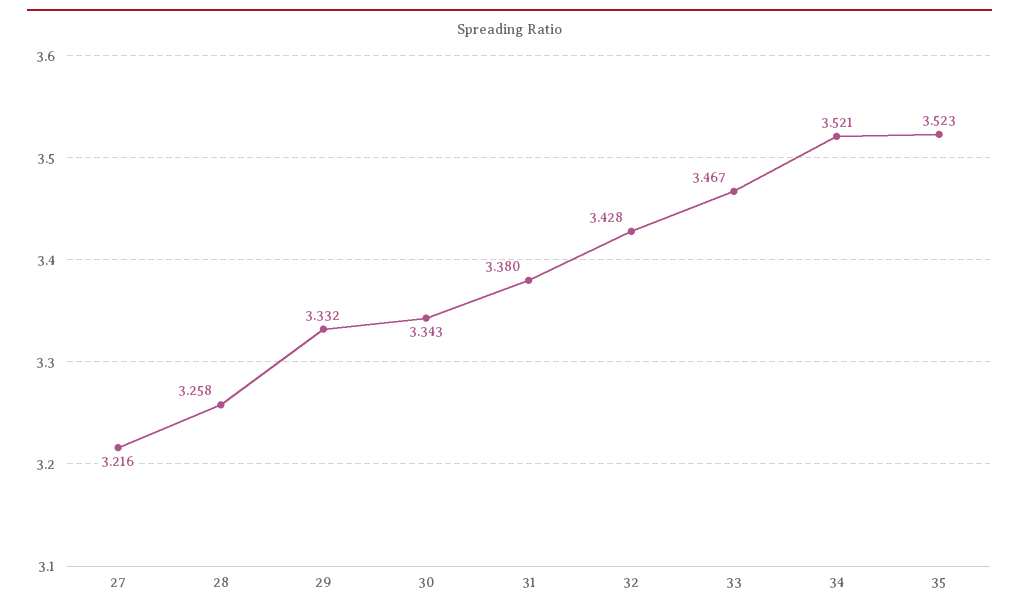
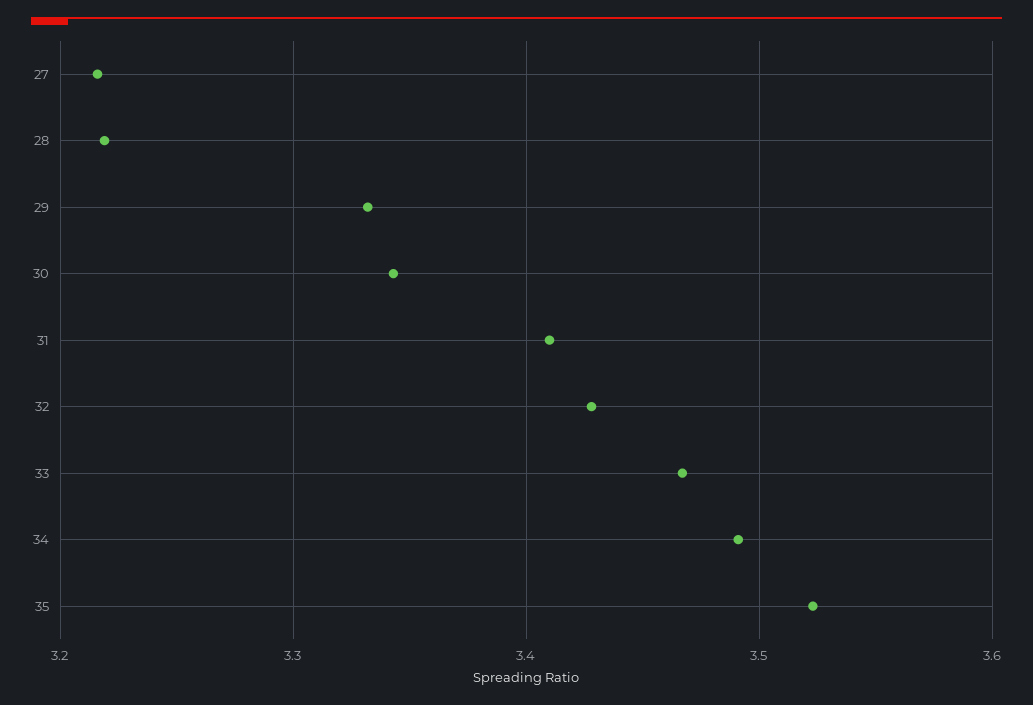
28: 3.258 -> 3.22
31: 3.38 -> 3.41
34: 3.521 -> 3.49

